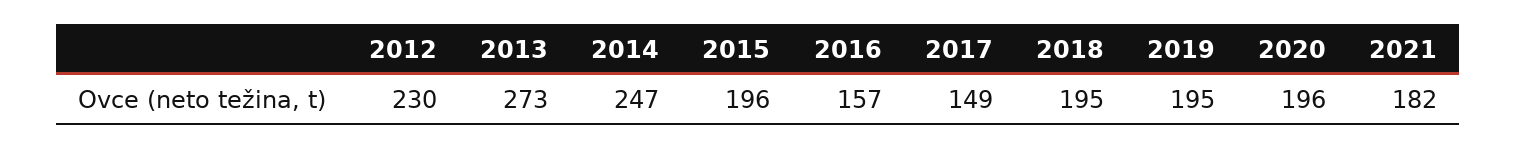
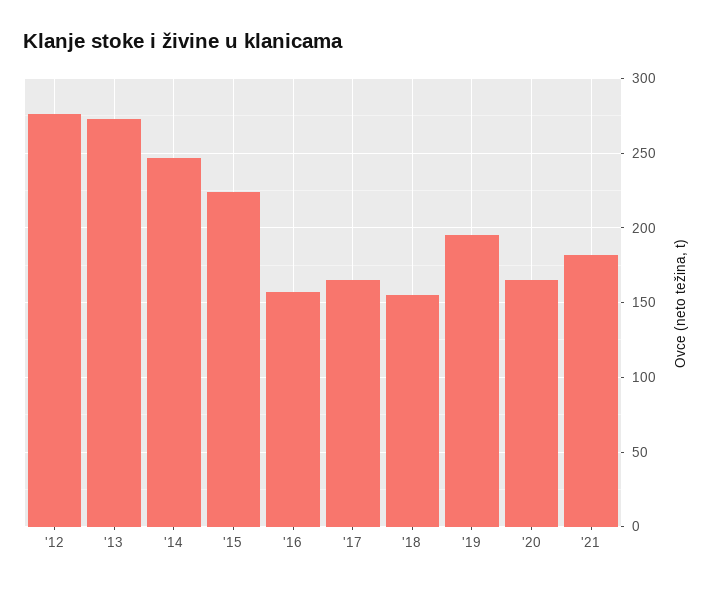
2012: 230 -> 275
2015: 196 -> 225
2017: 149 -> 165
2018: 195 -> 155
2020: 196 -> 165

